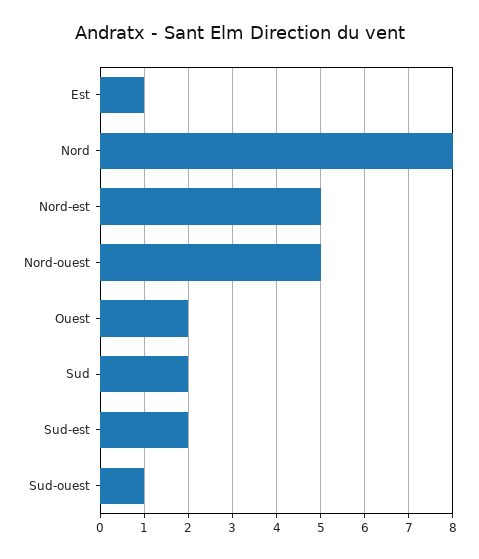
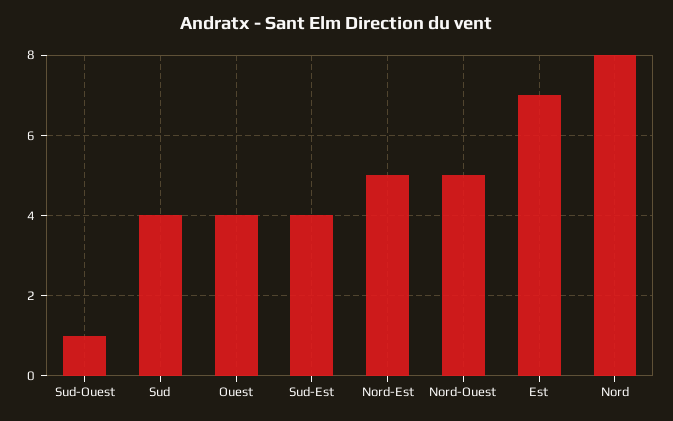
Est: 1 -> 7
Ouest: 2 -> 4
Sud: 2 -> 4
Sud-est: 2 -> 4

